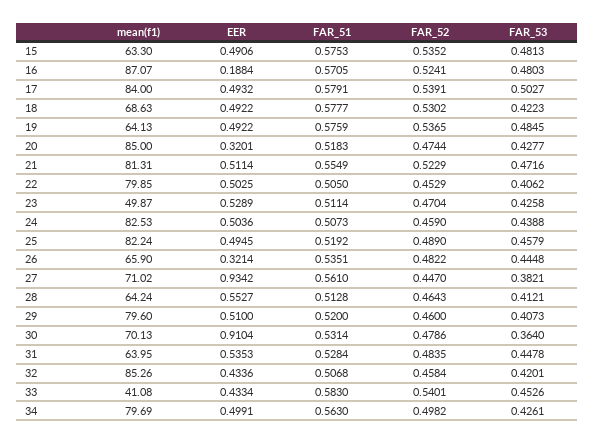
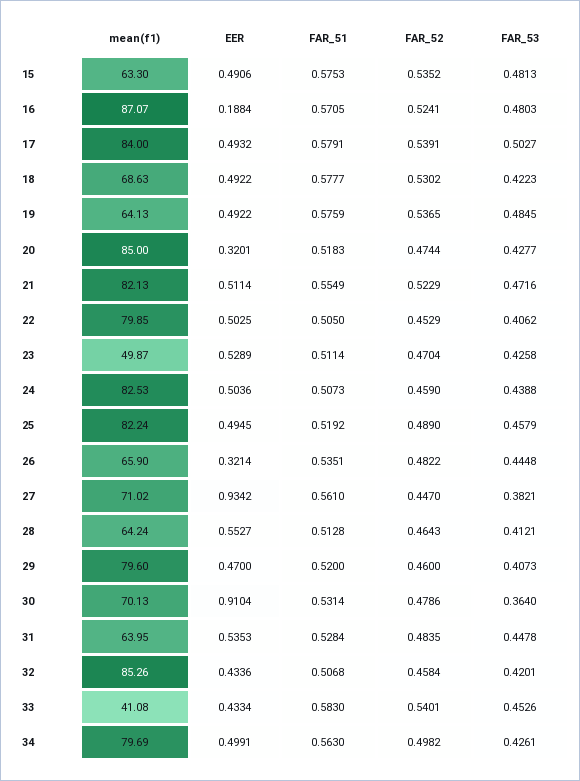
mean(f1), 21: 81.31 -> 82.13
EER, 29: 0.51 -> 0.47

